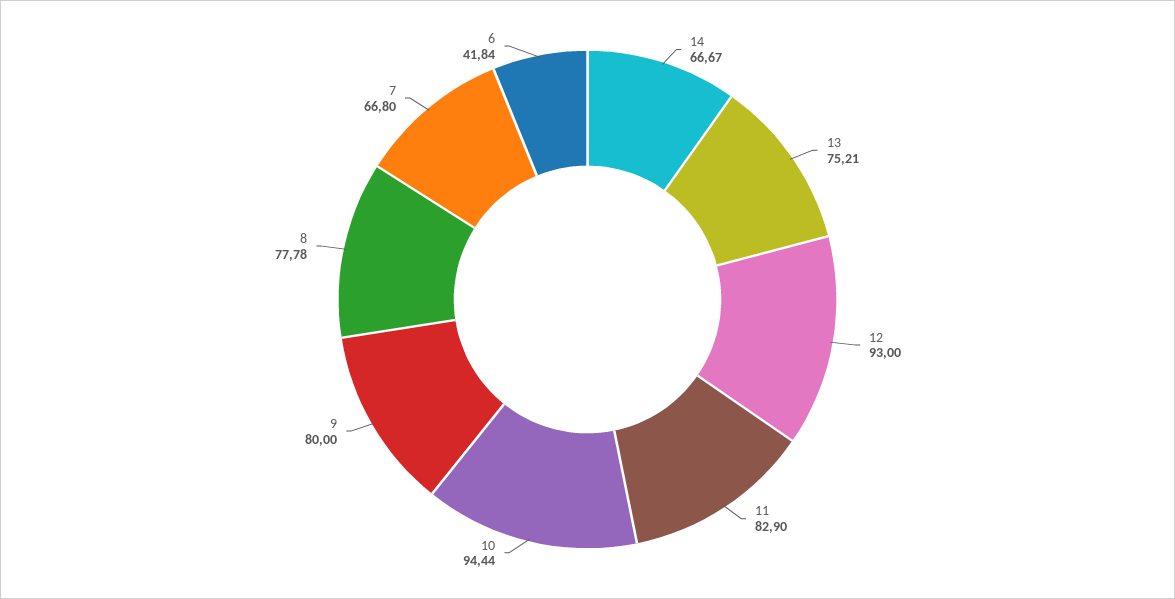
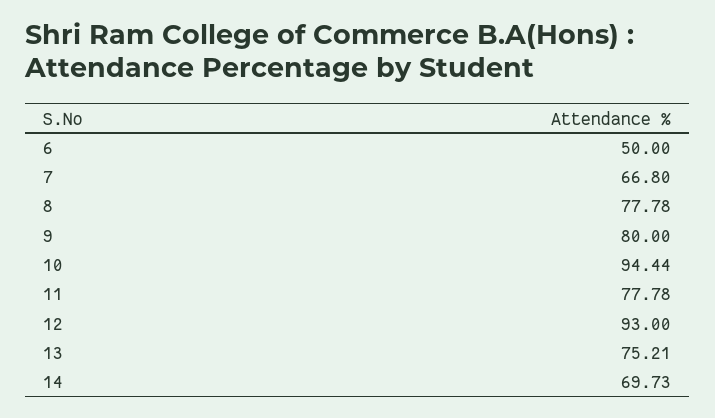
14: 66.67 -> 69.73
11: 82.9 -> 77.78
6: 41.84 -> 50

